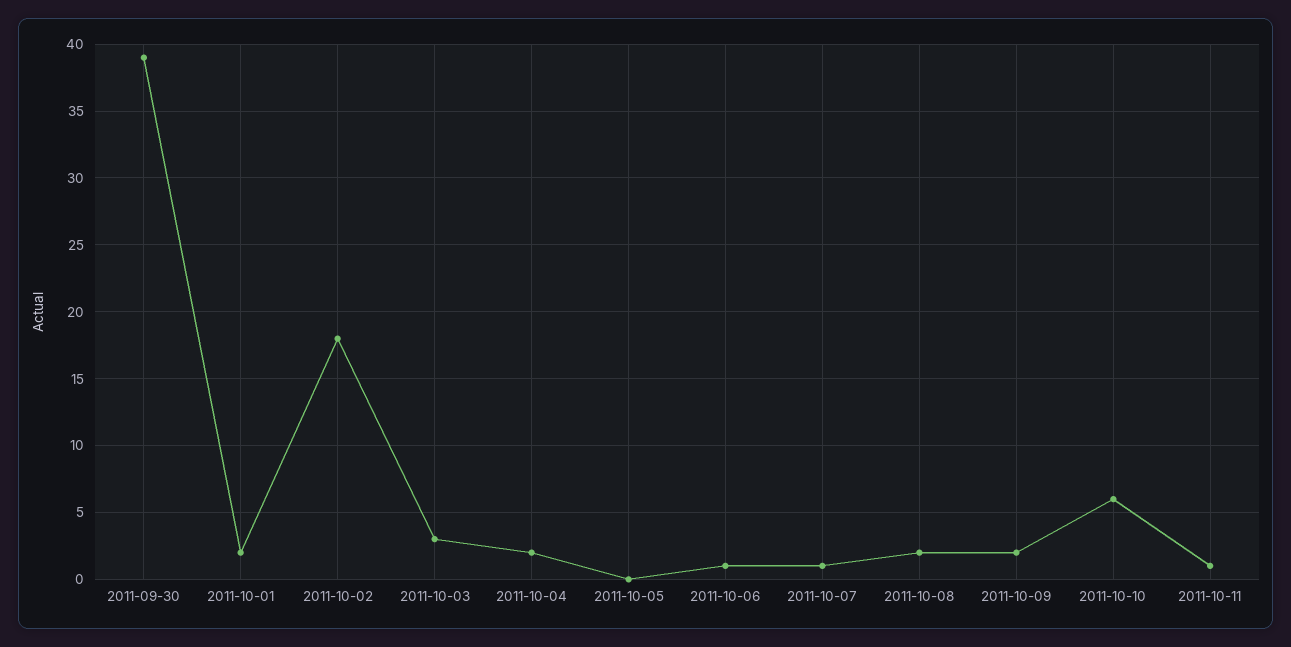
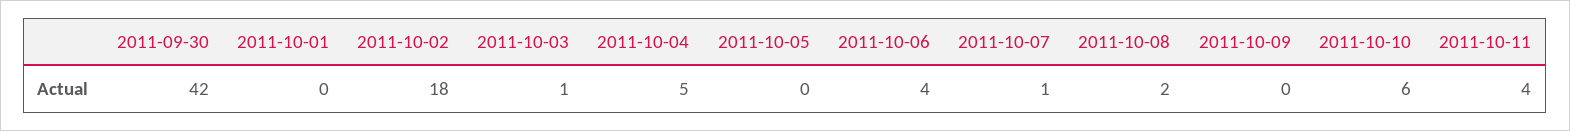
2011-09-30: 39 -> 42
2011-10-01: 2 -> 0
2011-10-03: 3 -> 1
2011-10-04: 2 -> 5
2011-10-06: 1 -> 4
2011-10-09: 2 -> 0
2011-10-11: 1 -> 4

